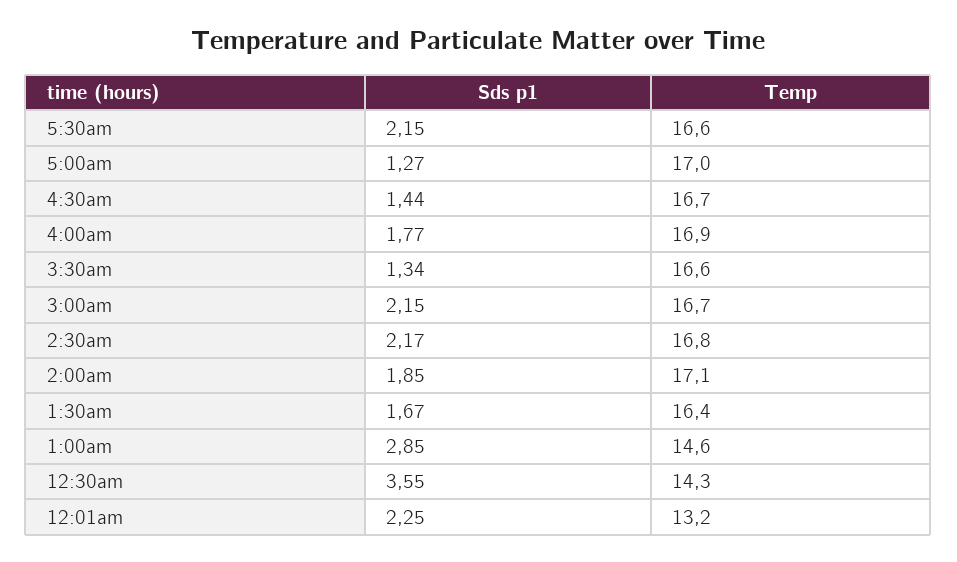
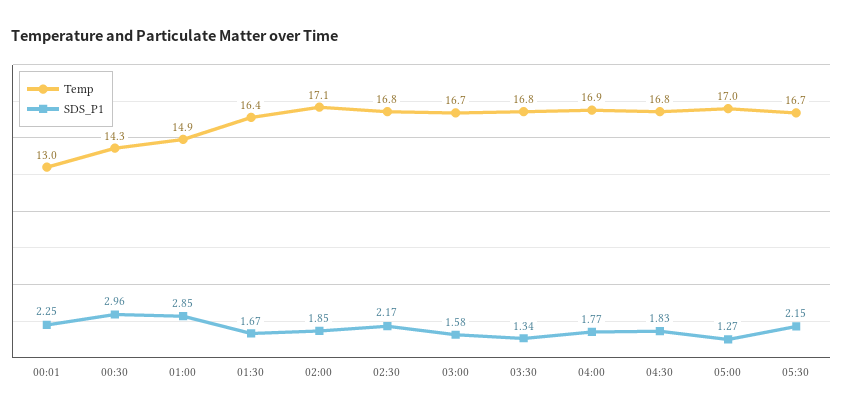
Temp, 5:30am: 16.6 -> 16.7
Sds p1, 4:30am: 1.44 -> 1.83
Temp, 4:30am: 16.7 -> 16.8
Temp, 3:30am: 16.6 -> 16.8
Sds p1, 3:00am: 2.15 -> 1.58
Temp, 1:00am: 14.6 -> 14.9
Sds p1, 12:30am: 3.55 -> 2.96
Temp, 12:01am: 13.2 -> 13

